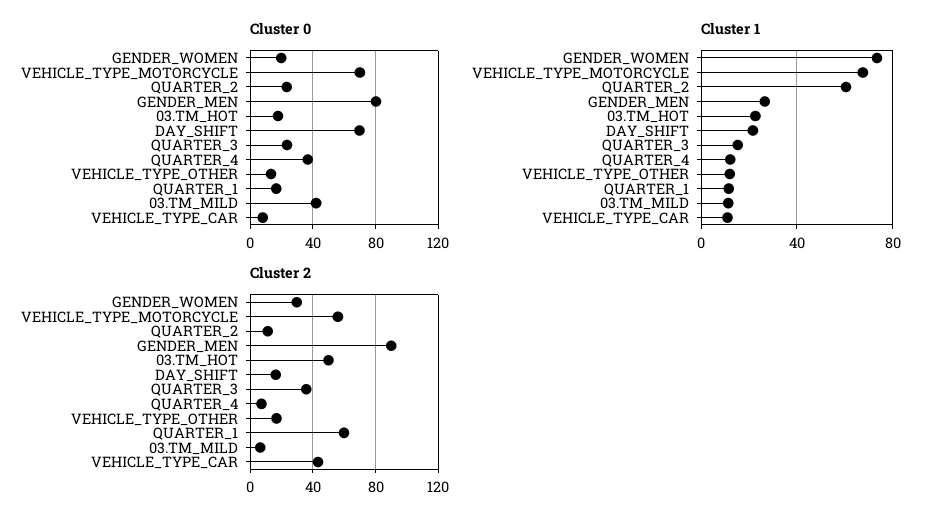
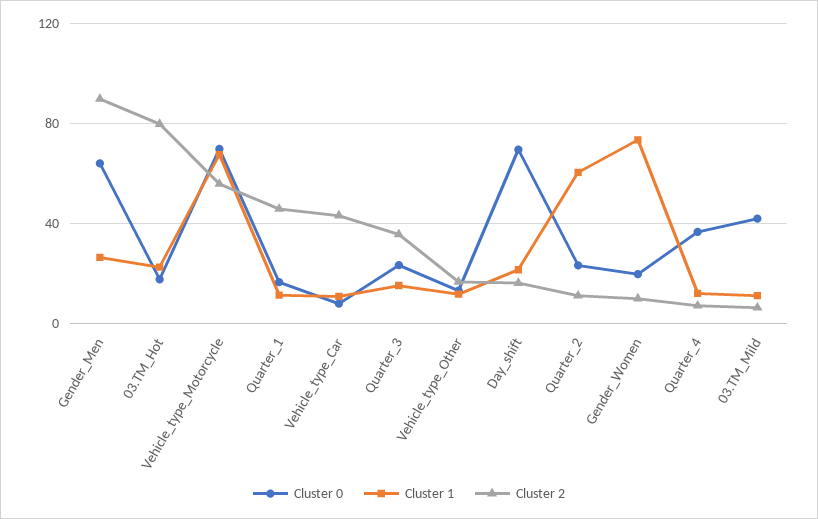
Cluster 0, GENDER_MEN: 80 -> 65
Cluster 2, GENDER_WOMEN: 30 -> 10
Cluster 2, 03.TM_HOT: 50 -> 80
Cluster 2, QUARTER_1: 60 -> 45

